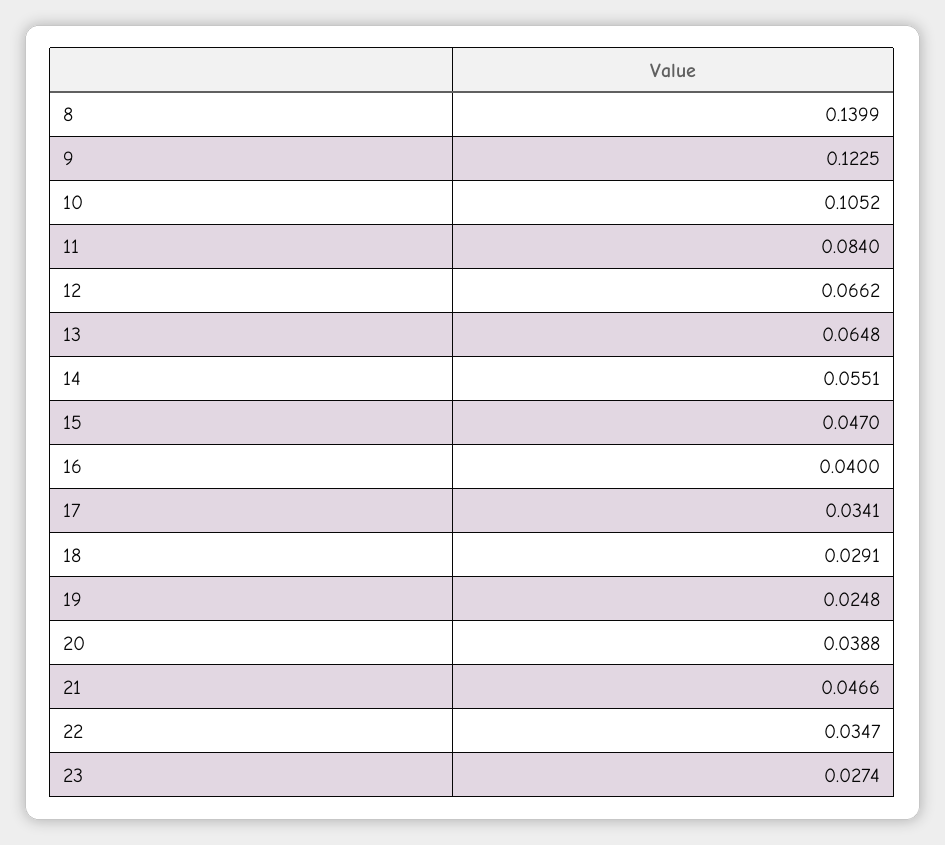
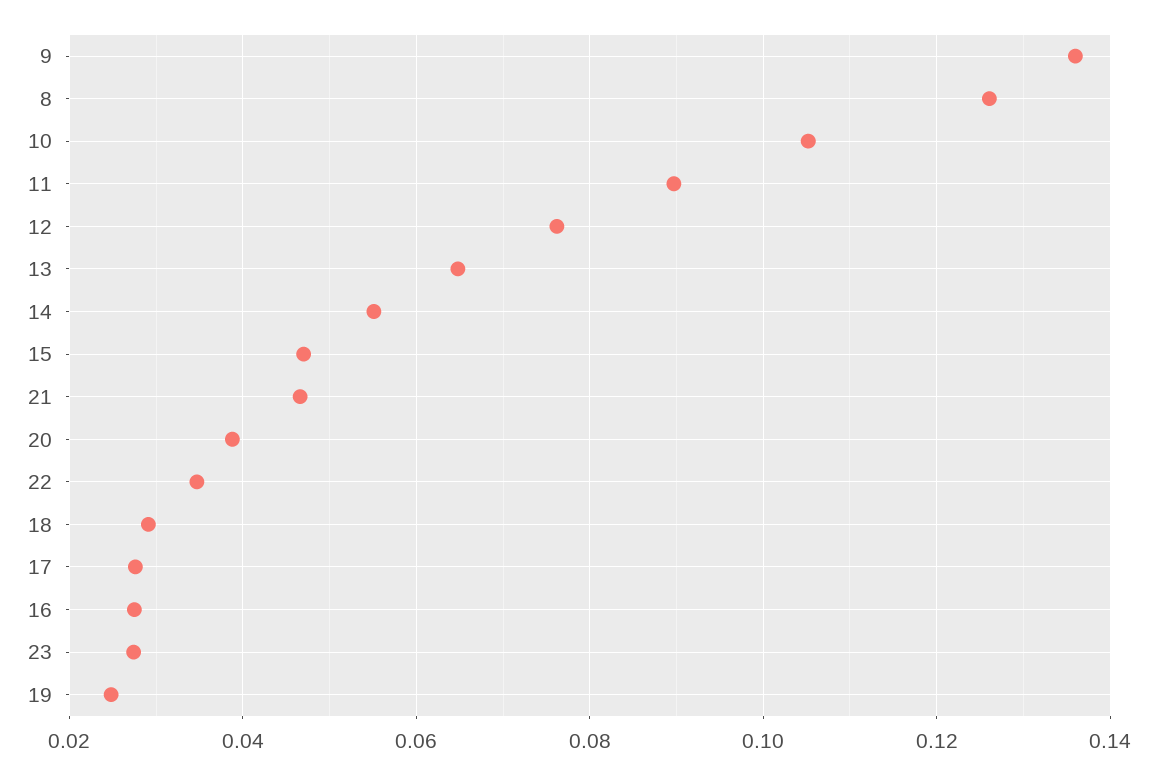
8: 0.1399 -> 0.126
9: 0.1225 -> 0.136
11: 0.084 -> 0.09
12: 0.0662 -> 0.076
16: 0.04 -> 0.028
17: 0.0341 -> 0.028

